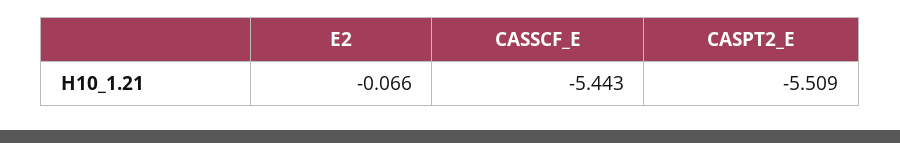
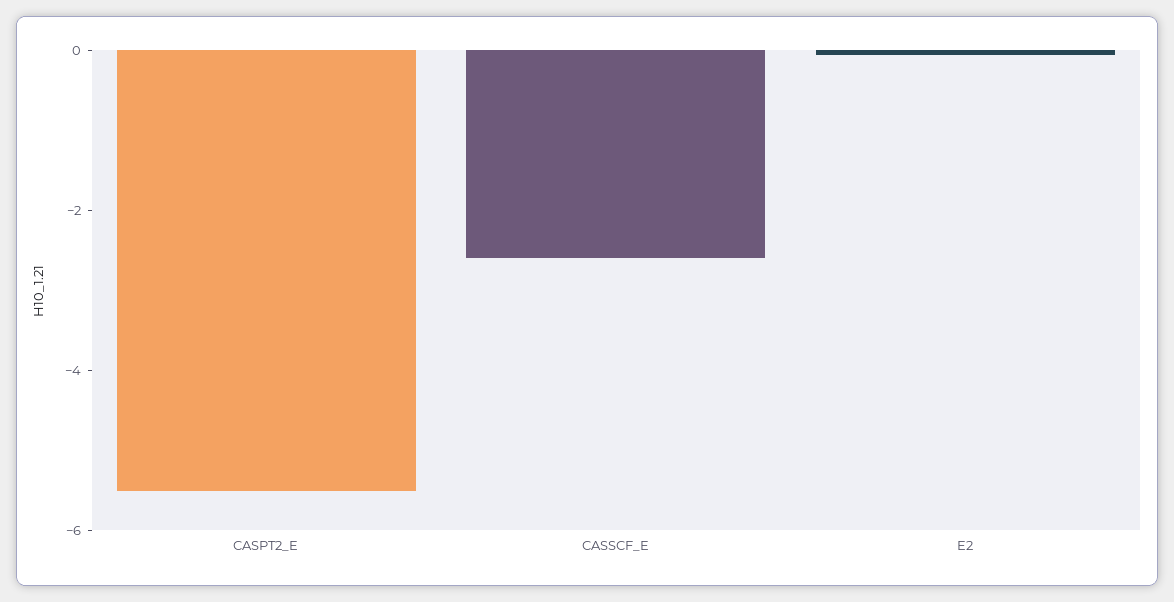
CASSCF_E: -5.443 -> -2.5

